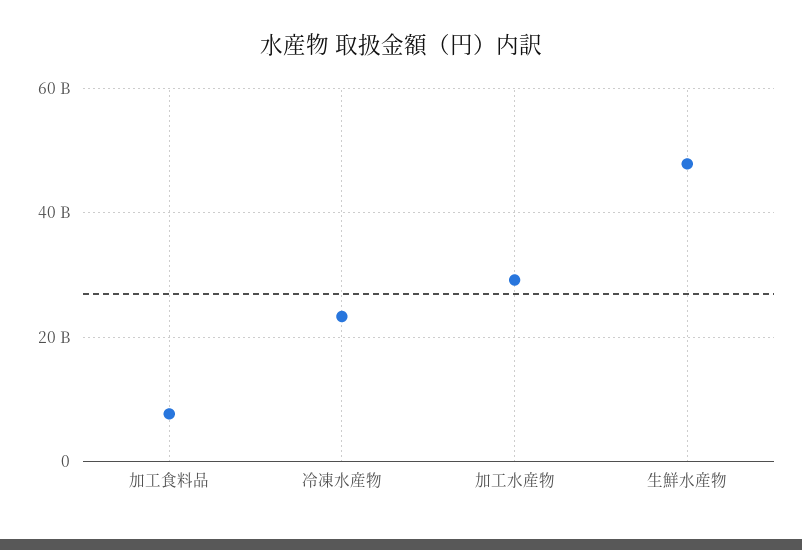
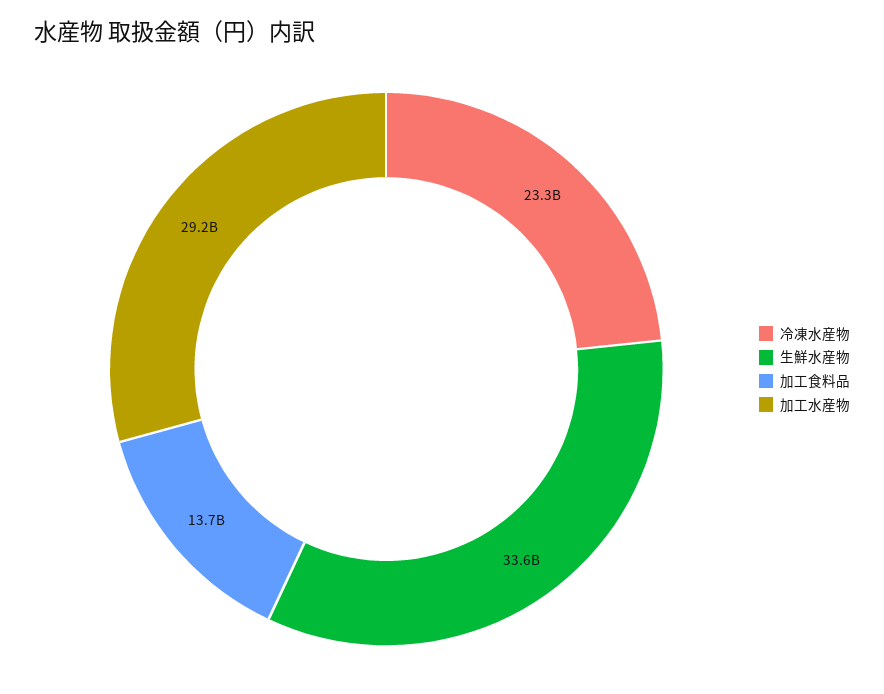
加工食料品: 8000000000 -> 13700000000
生鮮水産物: 48000000000 -> 33600000000

